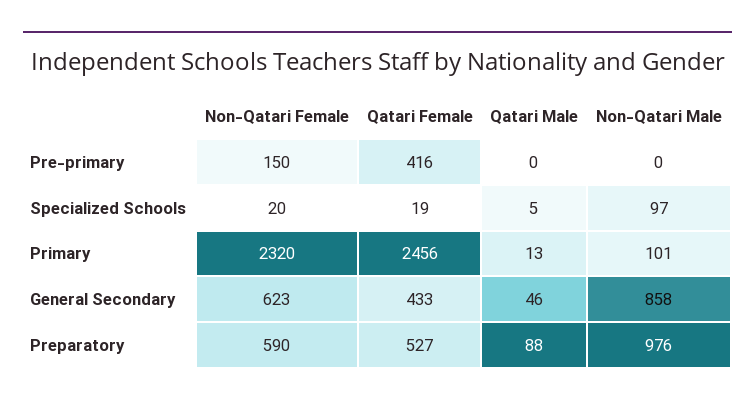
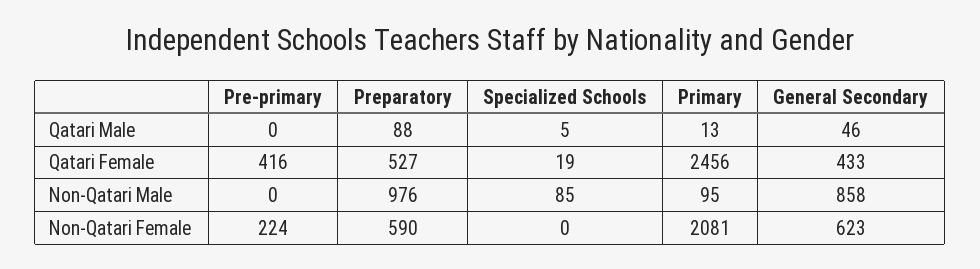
Non-Qatari Female, Pre-primary: 150 -> 224
Non-Qatari Female, Specialized Schools: 20 -> 0
Non-Qatari Male, Specialized Schools: 97 -> 85
Non-Qatari Female, Primary: 2320 -> 2081
Non-Qatari Male, Primary: 101 -> 95

